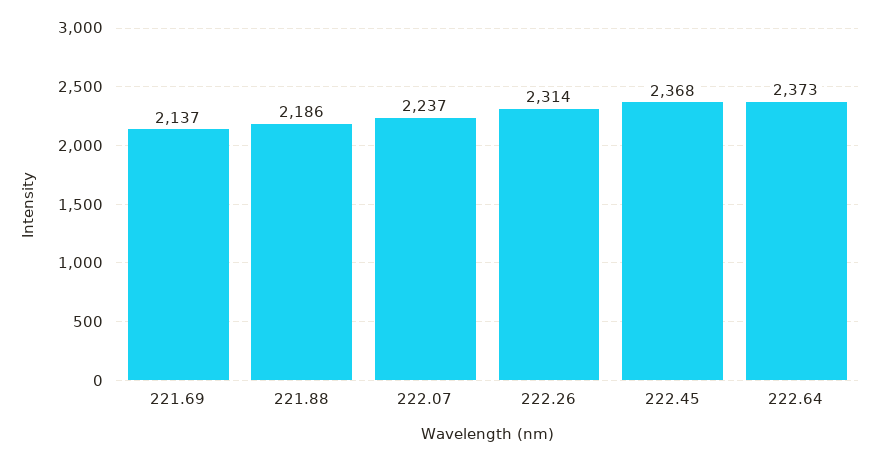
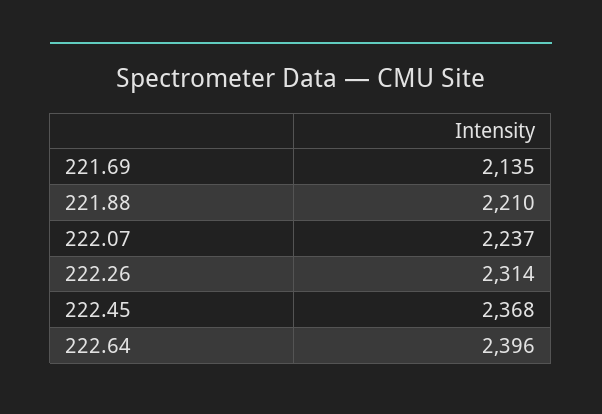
221.69: 2137 -> 2135
221.88: 2186 -> 2210
222.64: 2373 -> 2396

